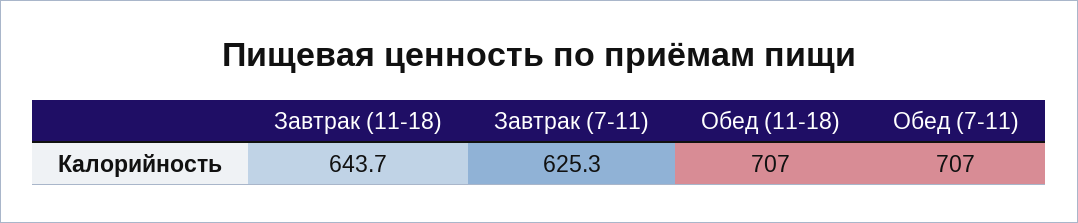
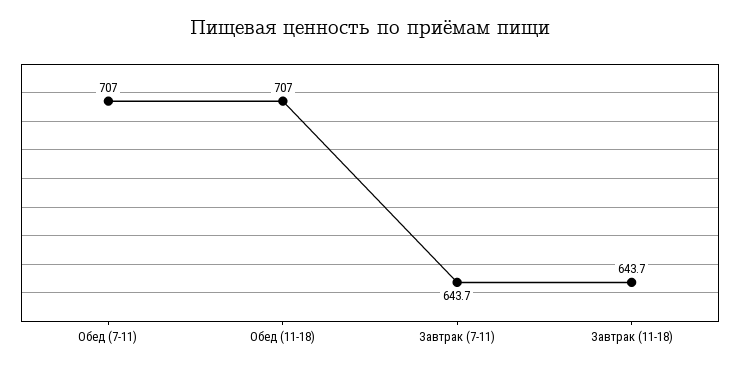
Завтрак (7-11): 625.3 -> 643.7

